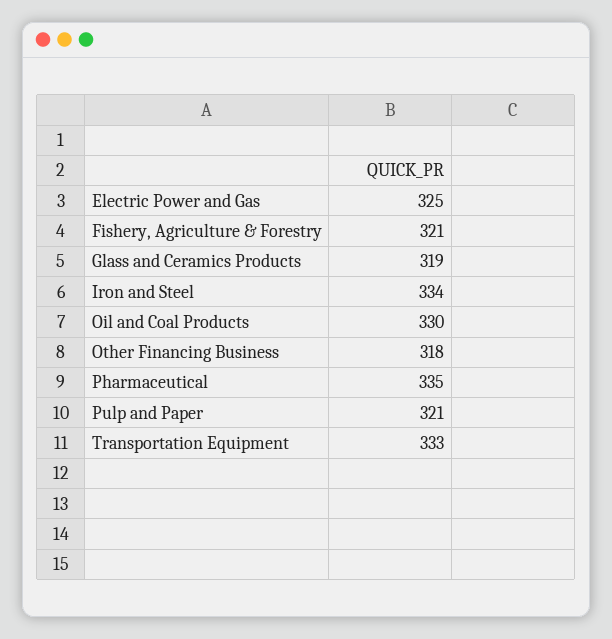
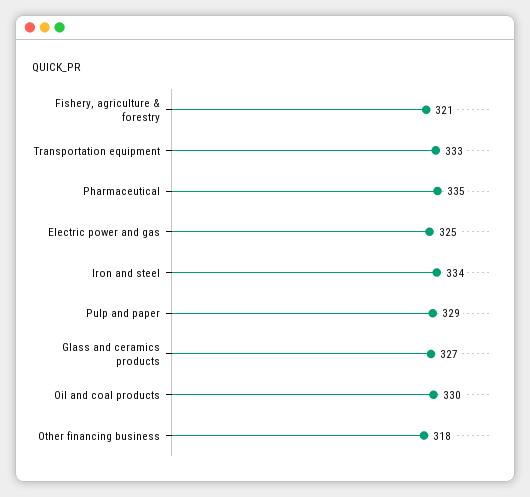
Glass and Ceramics Products: 319 -> 327
Pulp and Paper: 321 -> 329

